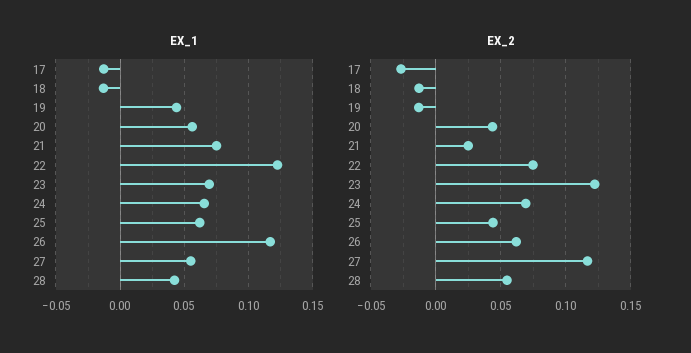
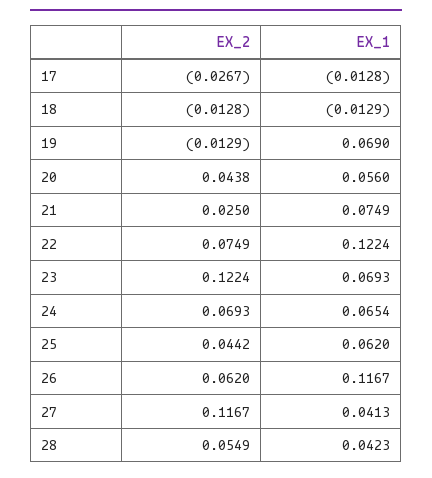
EX_1, 19: 0.045 -> 0.069
EX_1, 27: 0.055 -> 0.0413

